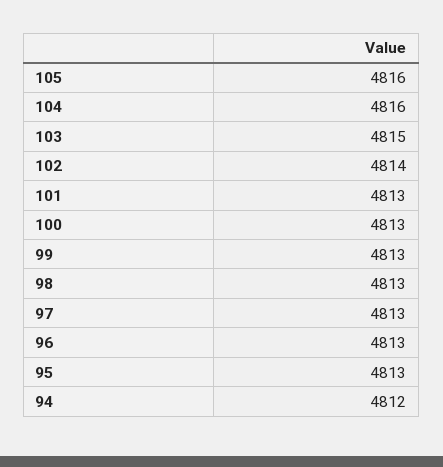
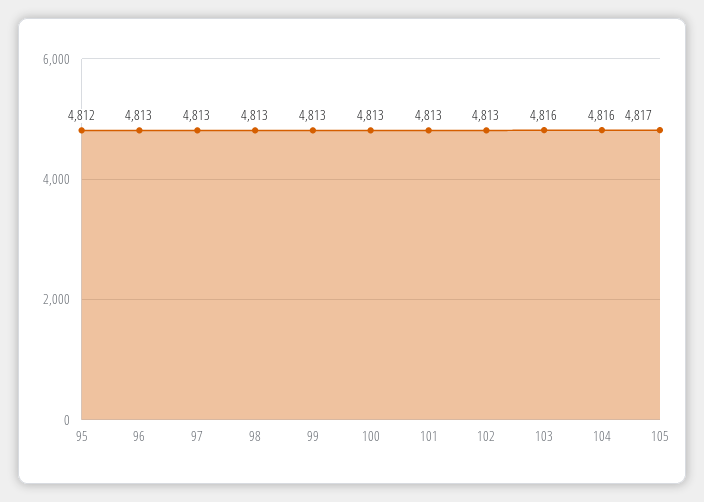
105: 4816 -> 4817
103: 4815 -> 4816
102: 4814 -> 4813
95: 4813 -> 4812
94: 4812 -> none

